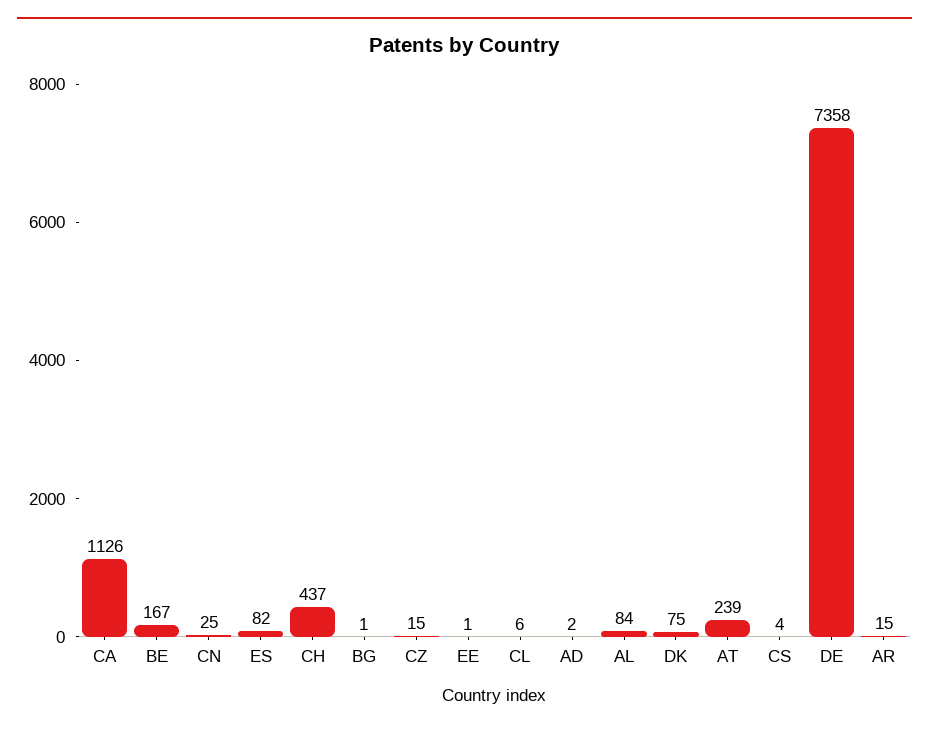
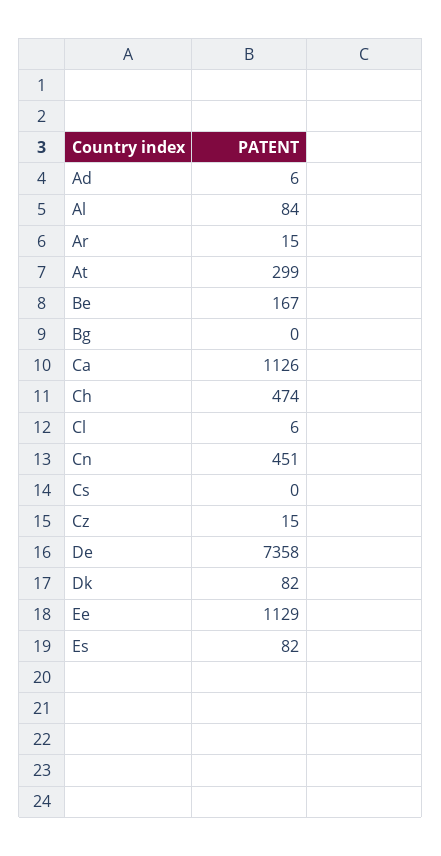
CN: 25 -> 451
CH: 437 -> 474
BG: 1 -> 0
EE: 1 -> 1129
AD: 2 -> 6
DK: 75 -> 82
AT: 239 -> 299
CS: 4 -> 0

